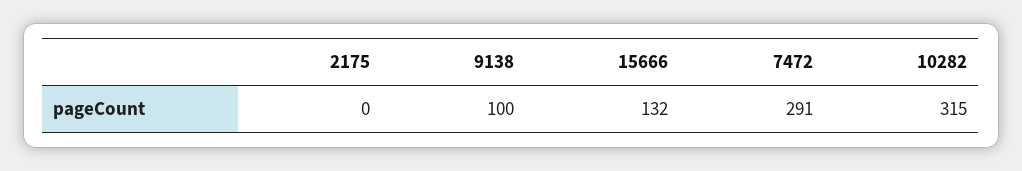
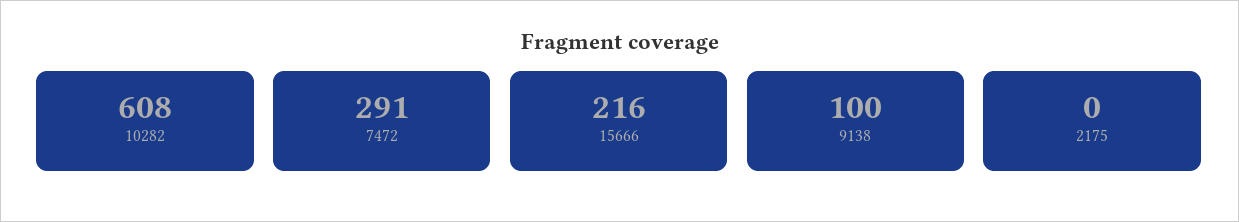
15666: 132 -> 216
10282: 315 -> 608

